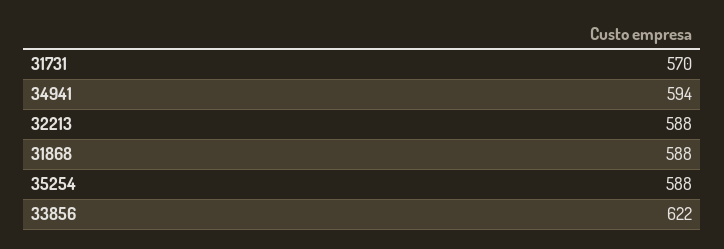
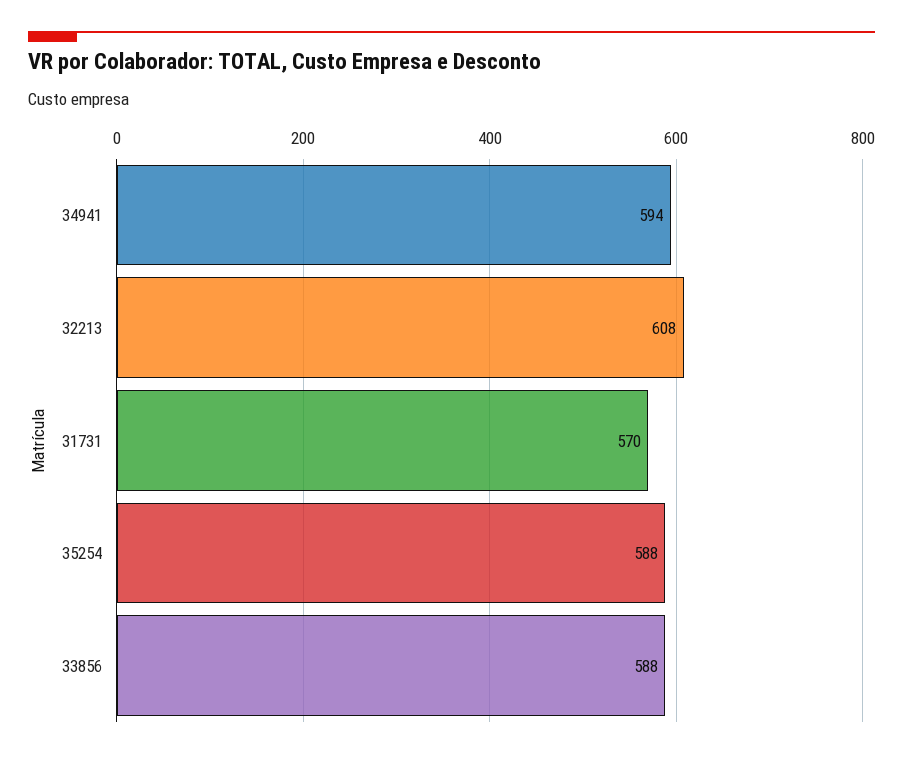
32213: 588 -> 608
31868: 588 -> none
33856: 622 -> 588

